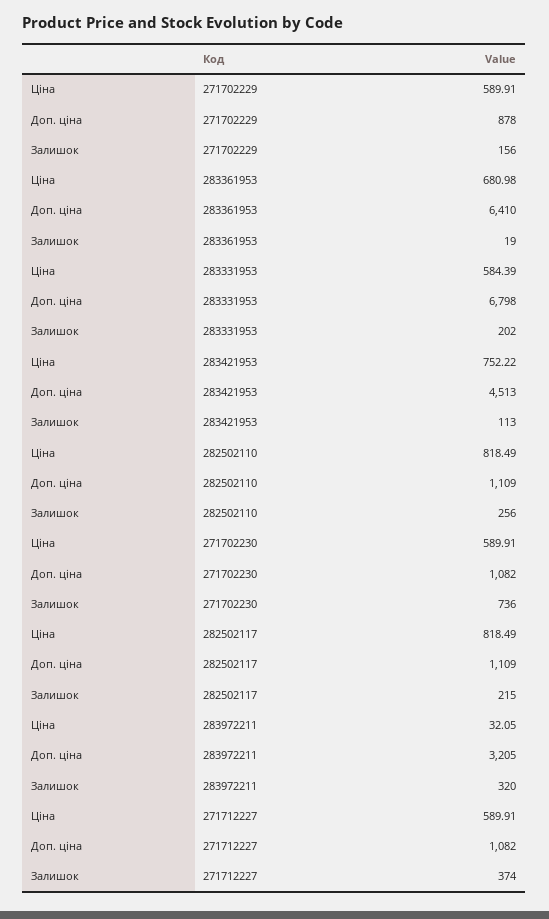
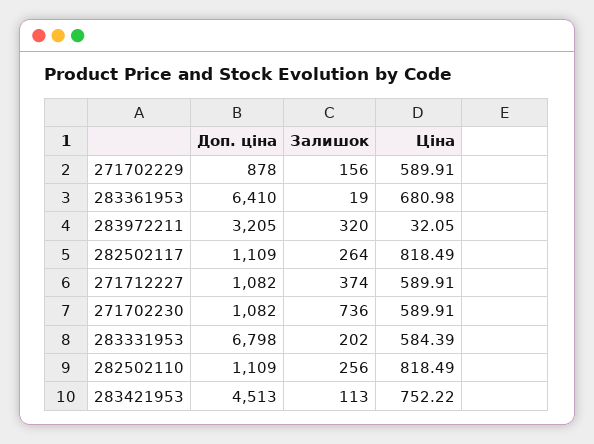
Залишок, 282502117: 215 -> 264

